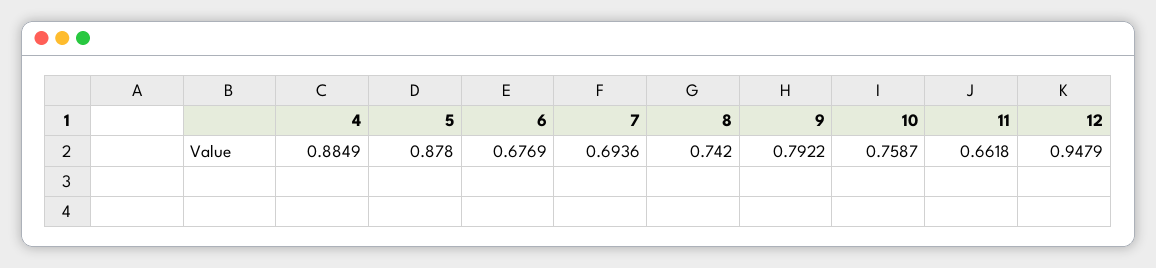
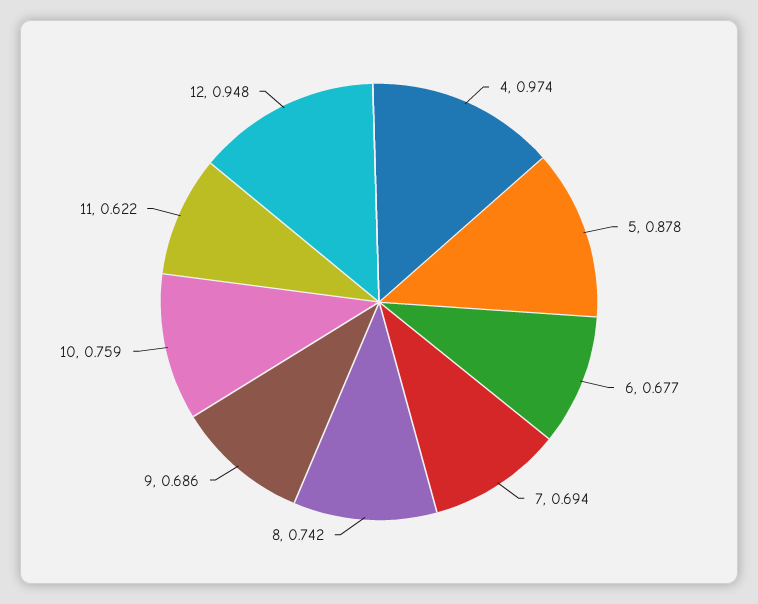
4: 0.8849 -> 0.974
9: 0.7922 -> 0.686
11: 0.6618 -> 0.622

